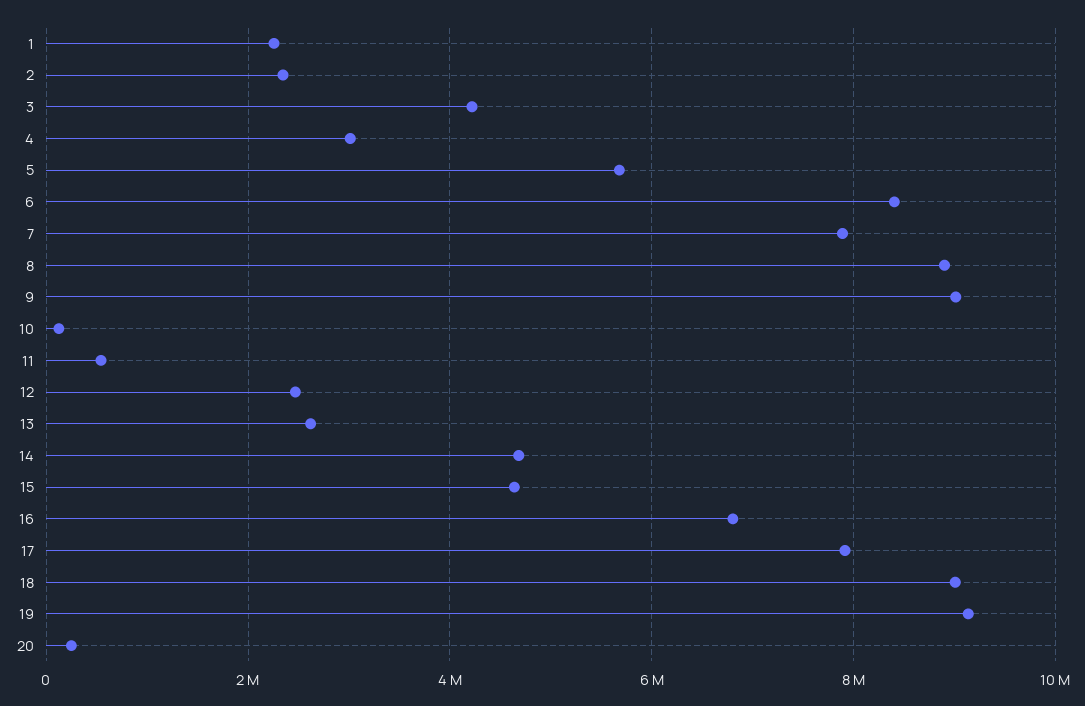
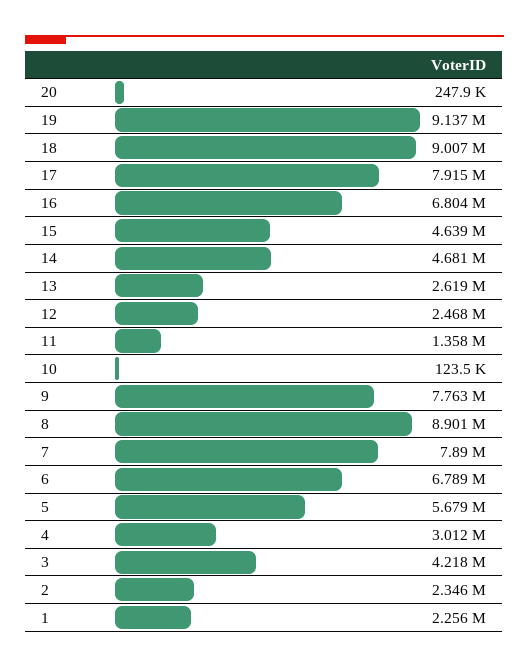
6: 8400000 -> 6789000
9: 9000000 -> 7763000
11: 600000 -> 1358000

